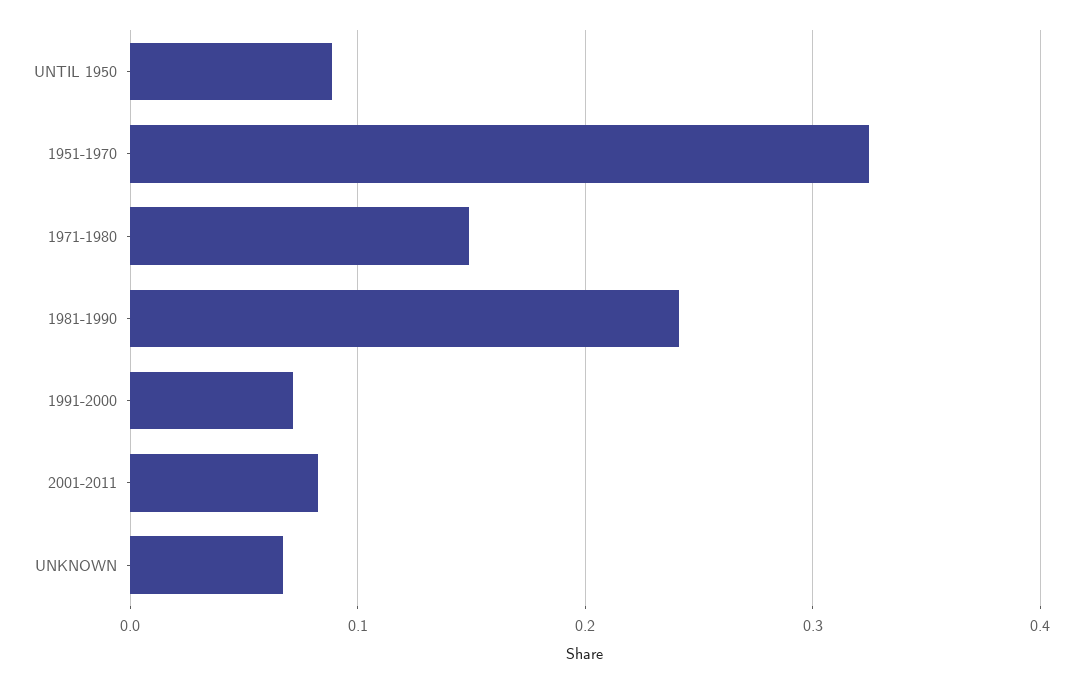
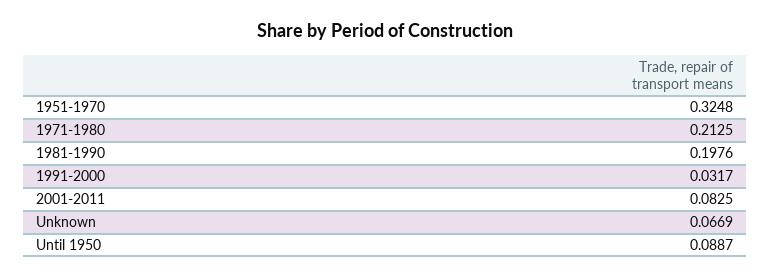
1971-1980: 0.15 -> 0.2125
1981-1990: 0.24 -> 0.1976
1991-2000: 0.07 -> 0.0317

